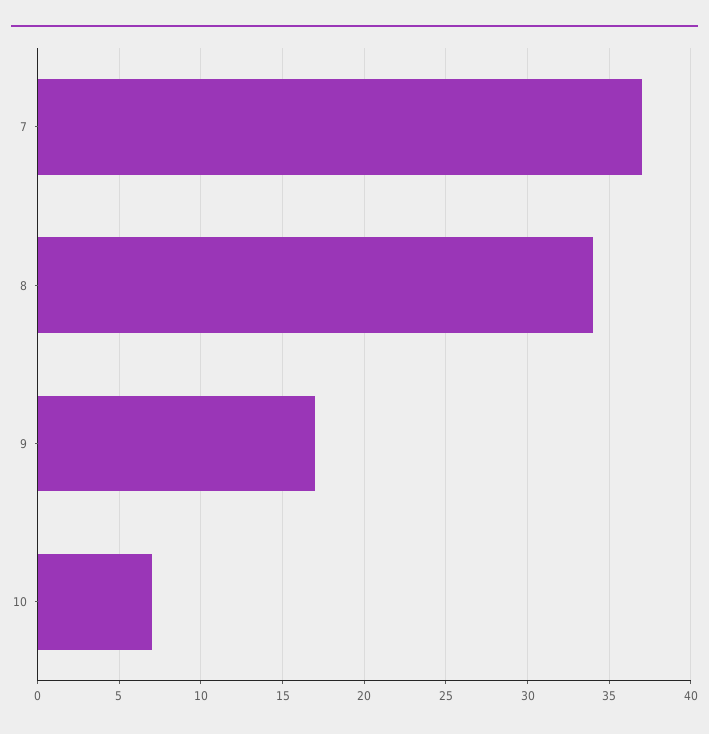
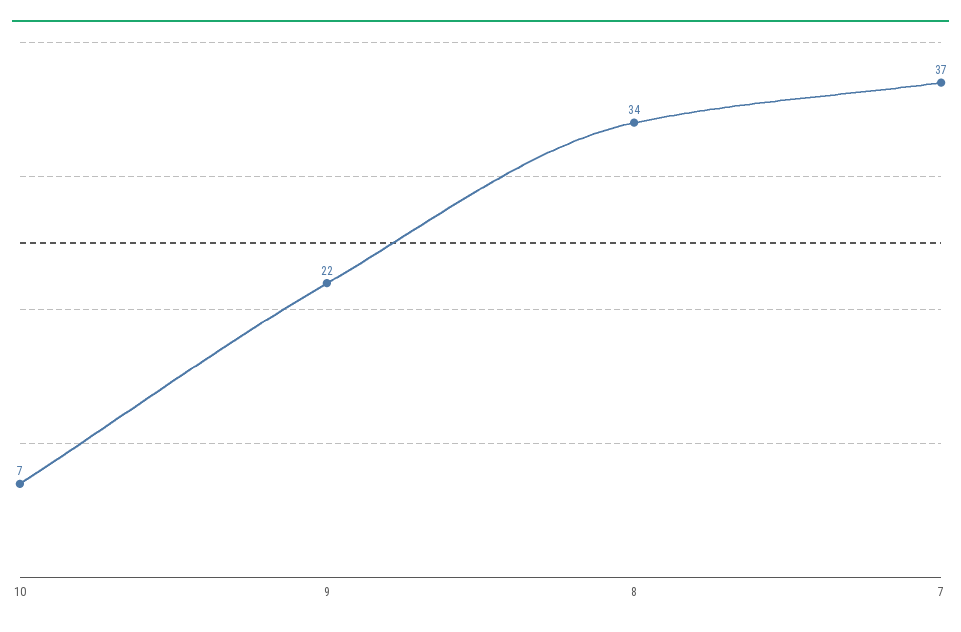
9: 17 -> 22

